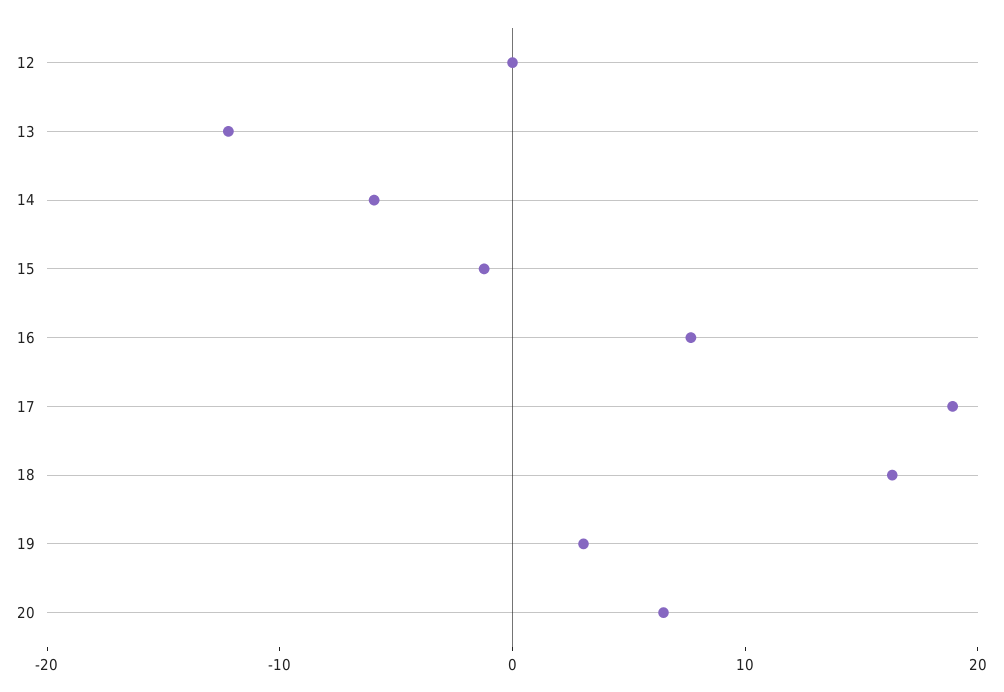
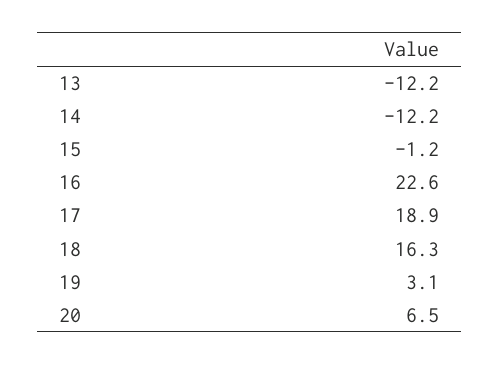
12: 0 -> none
14: -6 -> -12.2
16: 8 -> 22.6

